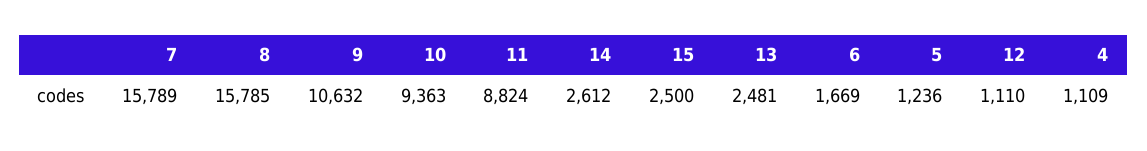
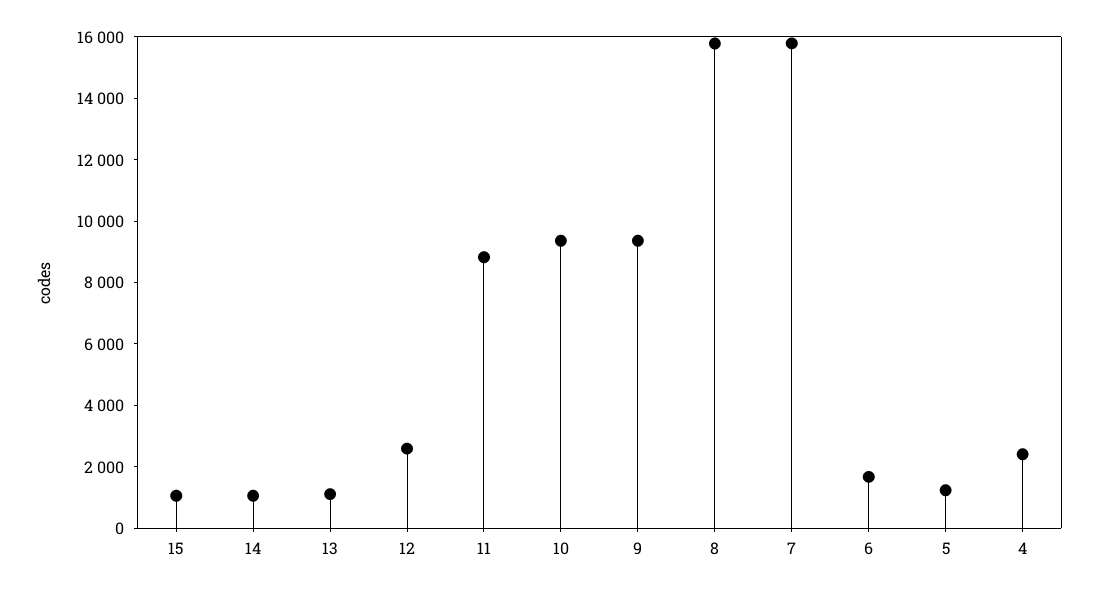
9: 10632 -> 9500
14: 2612 -> 1000
15: 2500 -> 1000
13: 2481 -> 1000
12: 1110 -> 2500
4: 1109 -> 2500

